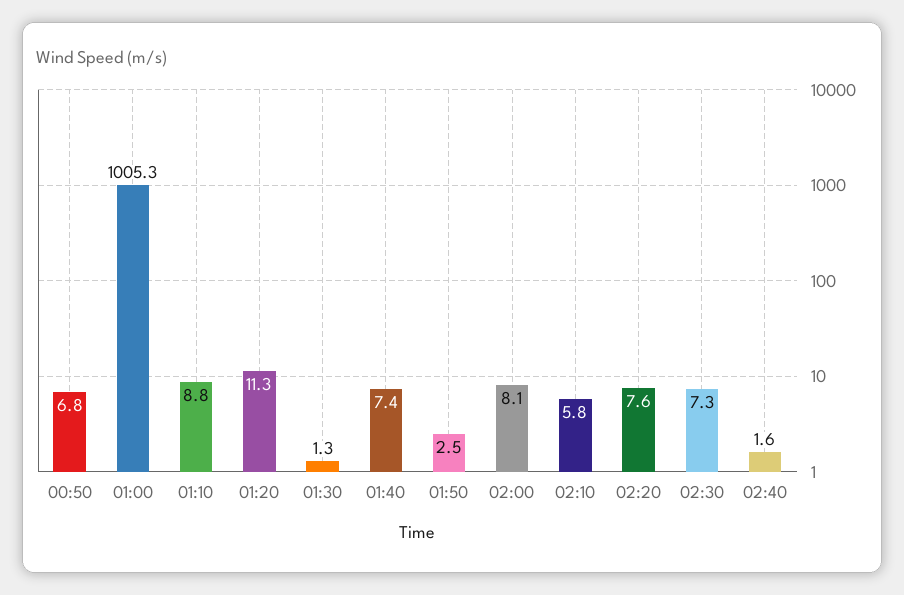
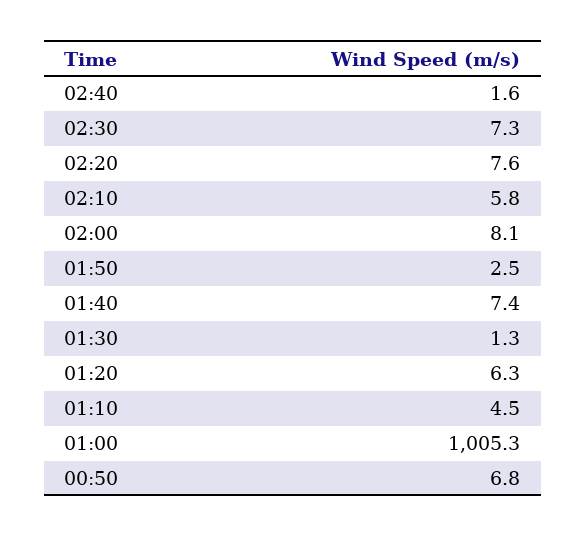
01:10: 8.8 -> 4.5
01:20: 11.3 -> 6.3

